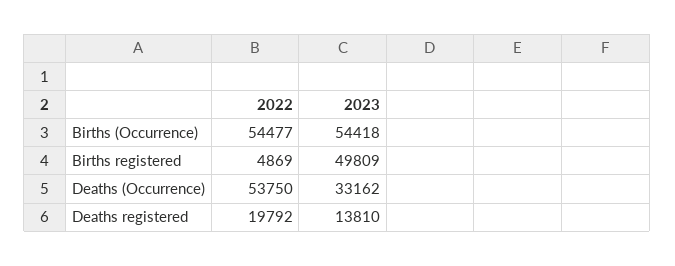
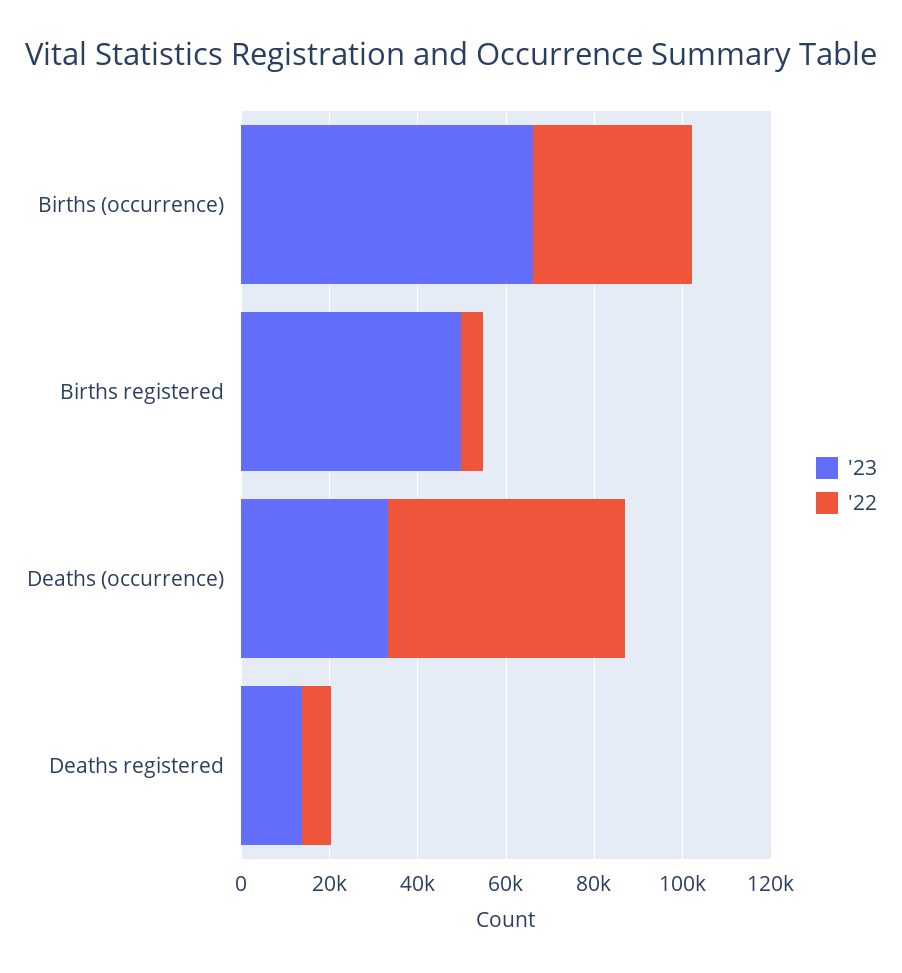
2022, Births (Occurrence): 54477 -> 35000
2023, Births (Occurrence): 54418 -> 65000
2022, Deaths registered: 19792 -> 5000

